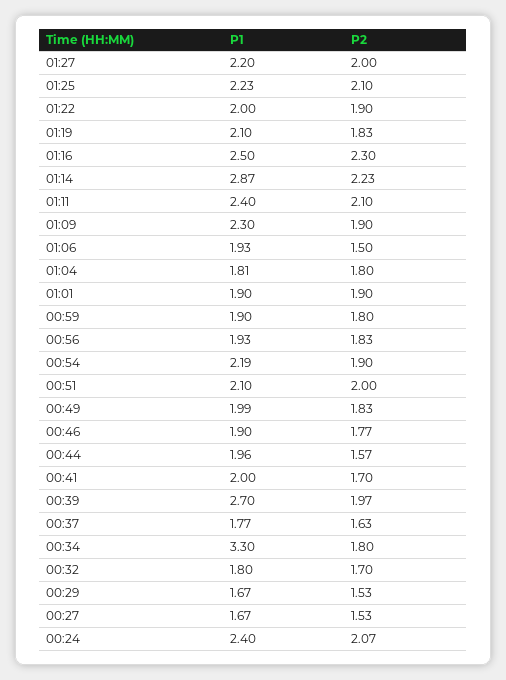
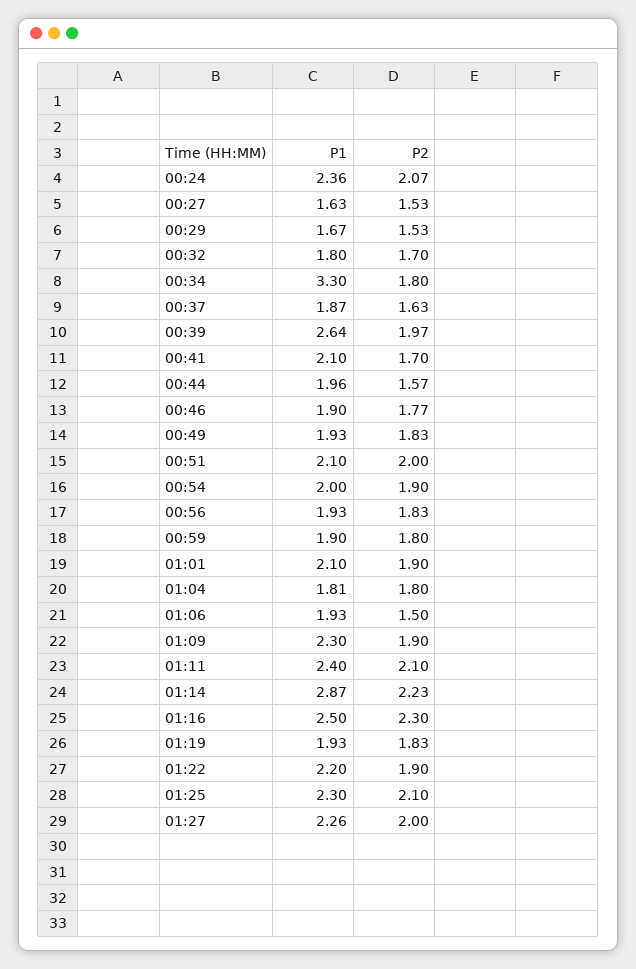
P1, 01:27: 2.2 -> 2.26
P1, 01:25: 2.23 -> 2.3
P1, 01:22: 2 -> 2.2
P1, 01:19: 2.1 -> 1.93
P1, 01:01: 1.9 -> 2.1
P1, 00:54: 2.19 -> 2
P1, 00:49: 1.99 -> 1.93
P1, 00:41: 2 -> 2.1
P1, 00:39: 2.7 -> 2.64
P1, 00:37: 1.77 -> 1.87
P1, 00:27: 1.67 -> 1.63
P1, 00:24: 2.4 -> 2.36

